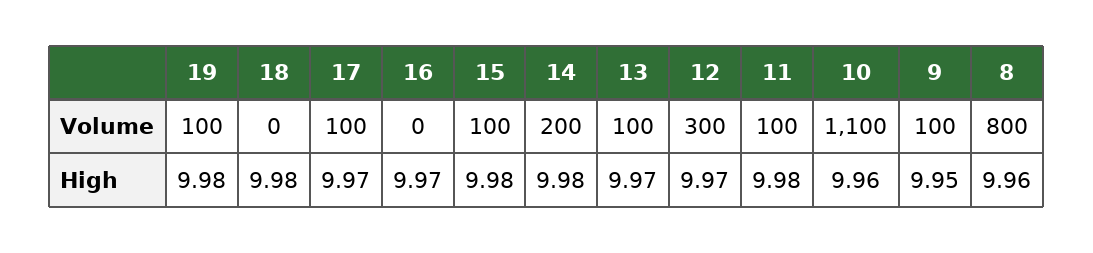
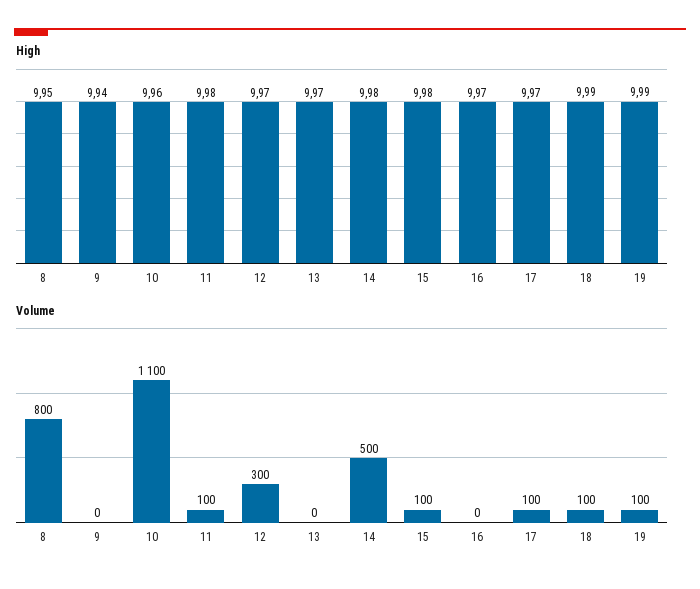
Volume, 18: 0 -> 100
Volume, 14: 200 -> 500
Volume, 13: 100 -> 0
Volume, 9: 100 -> 0
High, 19: 9.98 -> 9.99
High, 18: 9.98 -> 9.99
High, 9: 9.95 -> 9.94
High, 8: 9.96 -> 9.95

